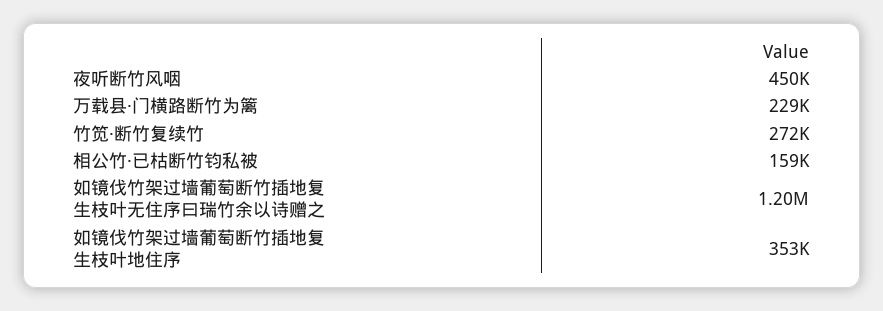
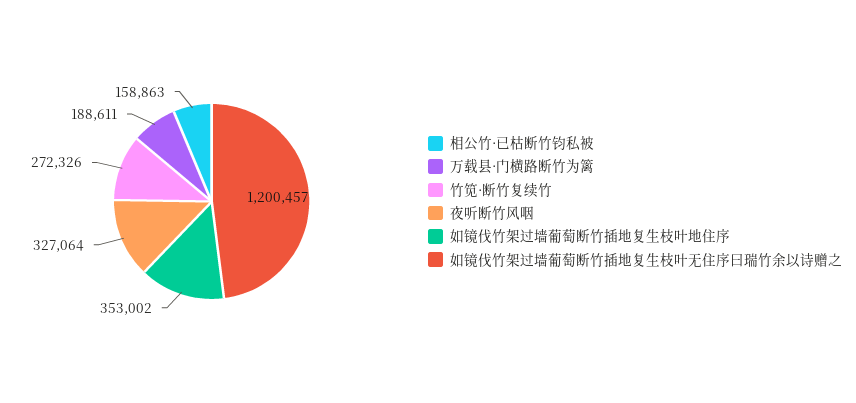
夜听断竹风咽: 450000 -> 327064
万载县·门横路断竹为篱: 229000 -> 188611

